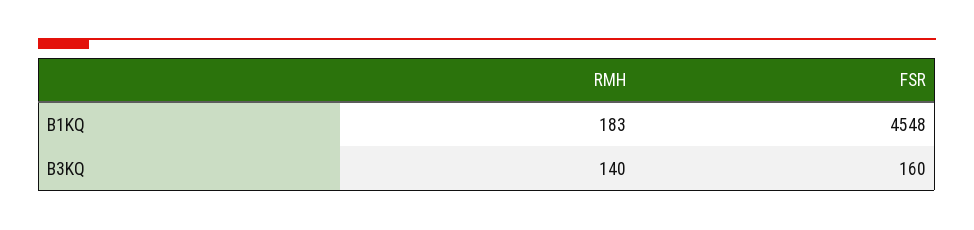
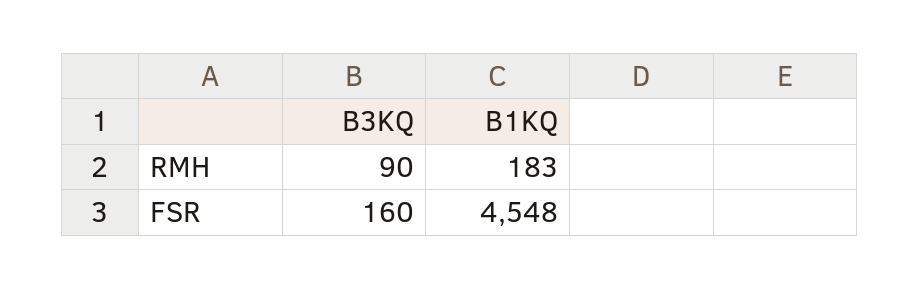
RMH, B3KQ: 140 -> 90

